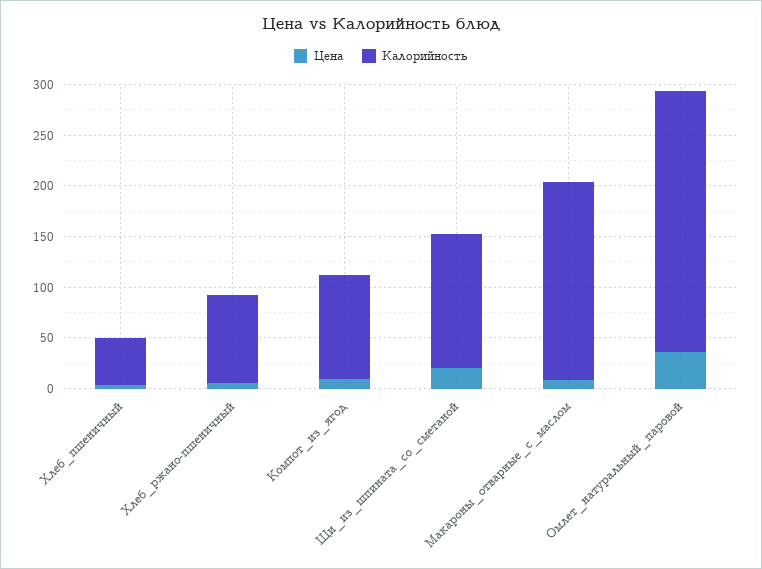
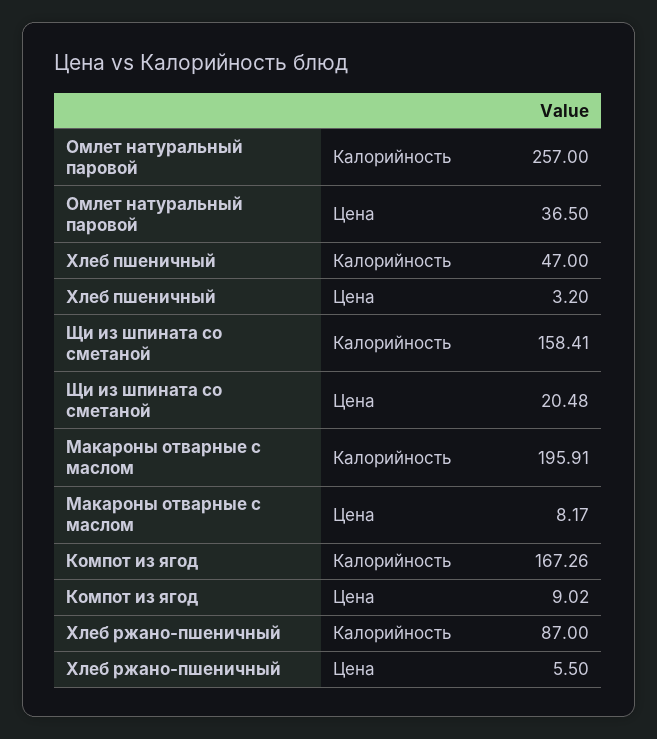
Калорийность, Компот_из_ягод: 100 -> 167.26
Калорийность, Щи_из_шпината_со_сметаной: 130 -> 158.41

